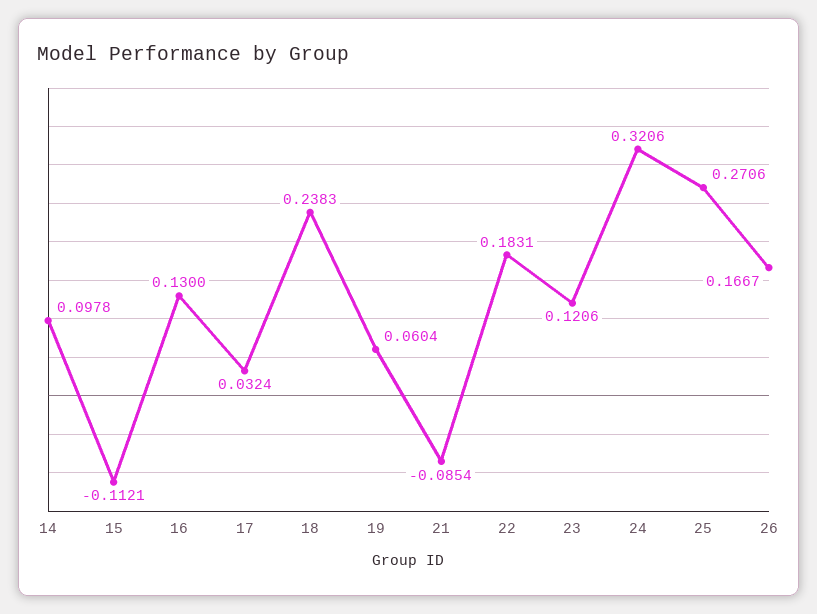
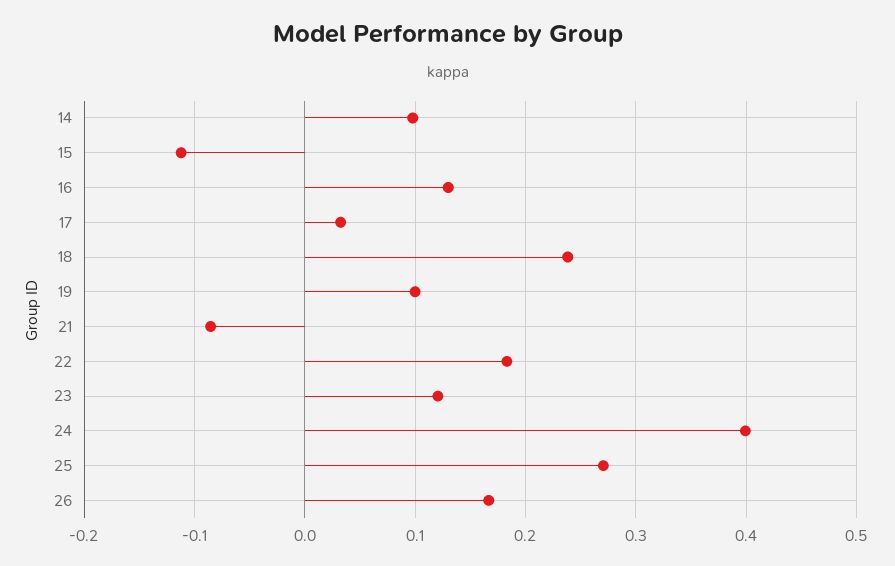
19: 0.0604 -> 0.1
24: 0.3206 -> 0.4

